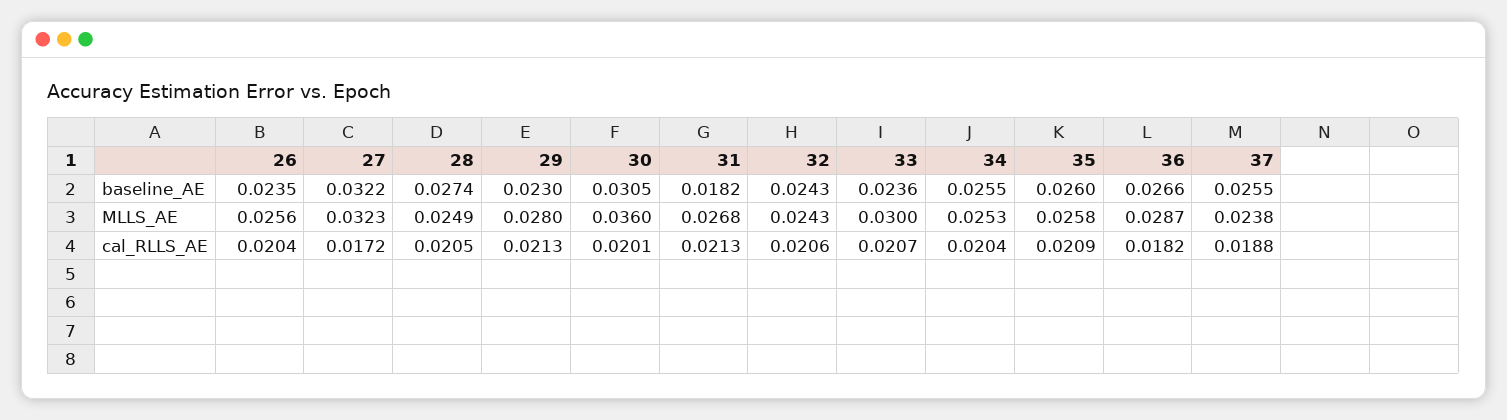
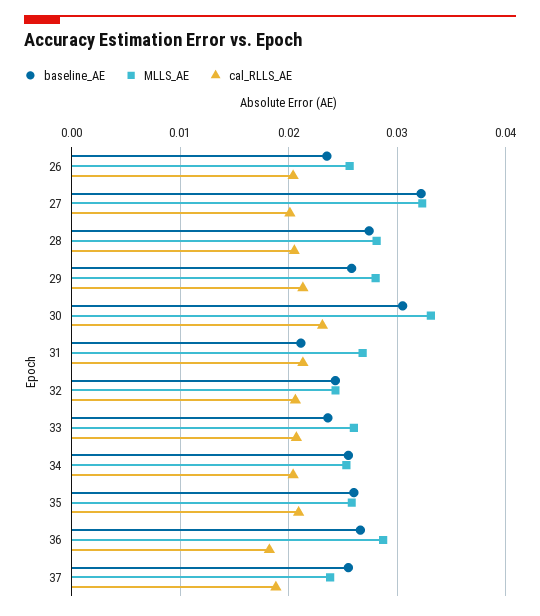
baseline_AE, 29: 0.023 -> 0.026
baseline_AE, 31: 0.0182 -> 0.021
MLLS_AE, 28: 0.0249 -> 0.028
MLLS_AE, 30: 0.036 -> 0.033
MLLS_AE, 33: 0.03 -> 0.026
cal_RLLS_AE, 27: 0.0172 -> 0.02
cal_RLLS_AE, 30: 0.0201 -> 0.023

